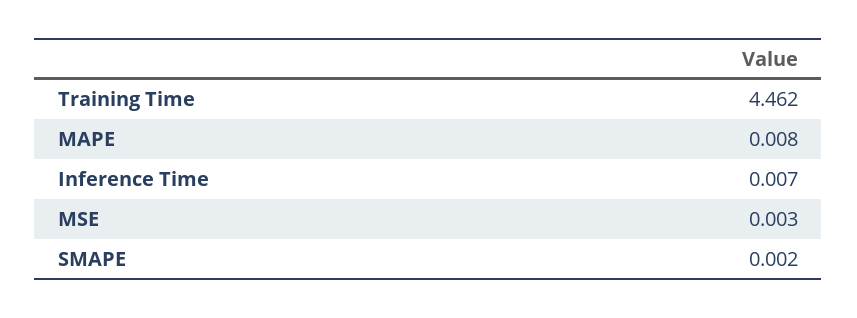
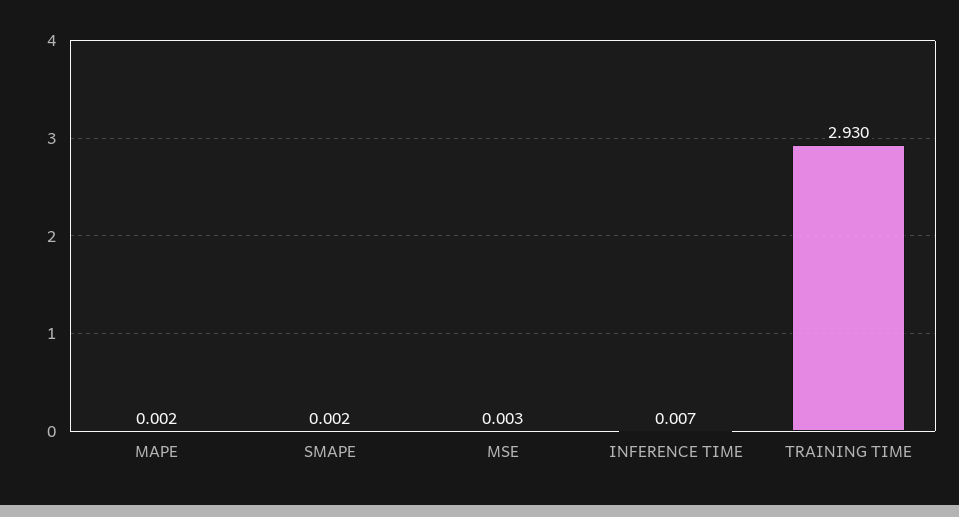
Training Time: 4.462 -> 2.93
MAPE: 0.008 -> 0.002

